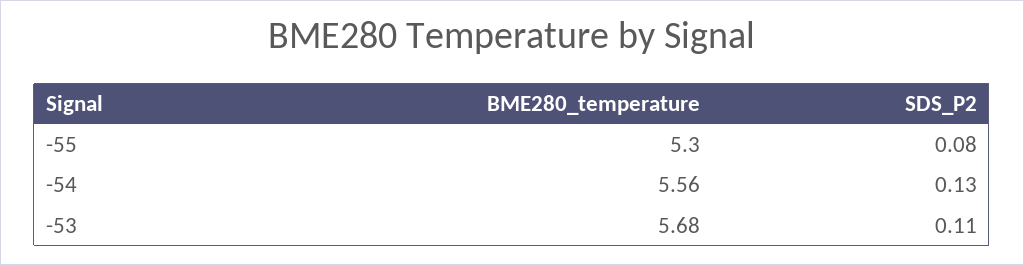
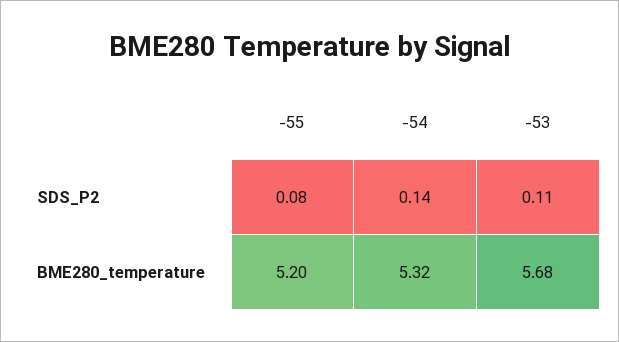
BME280_temperature, -55: 5.3 -> 5.2
BME280_temperature, -54: 5.56 -> 5.32
SDS_P2, -54: 0.13 -> 0.14

